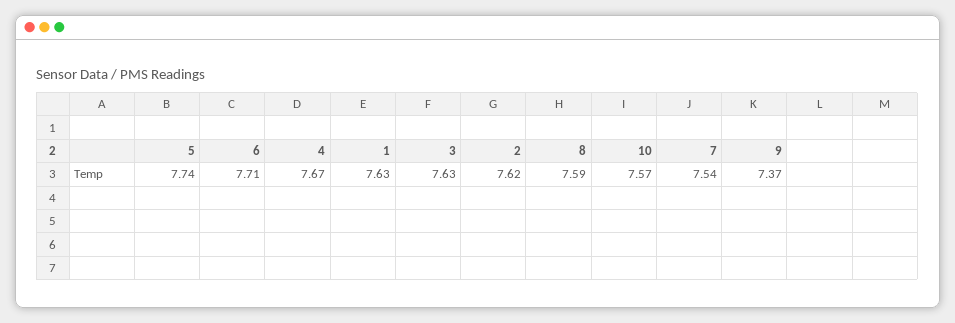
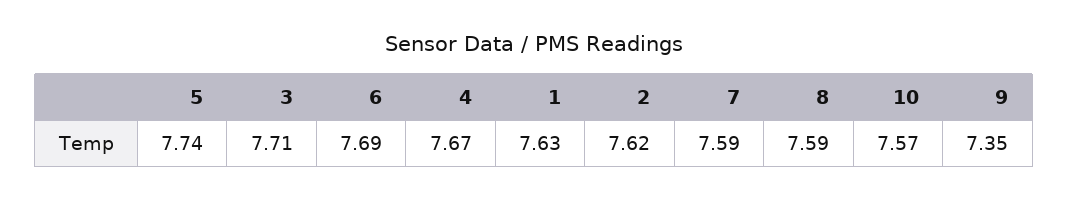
6: 7.71 -> 7.69
3: 7.63 -> 7.71
7: 7.54 -> 7.59
9: 7.37 -> 7.35

